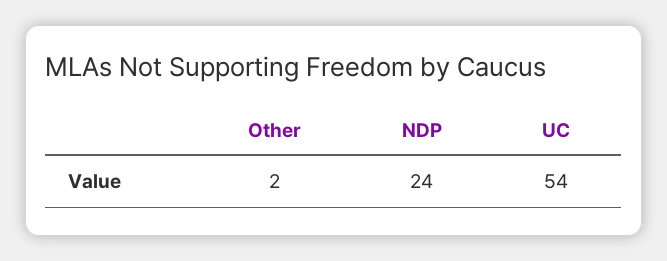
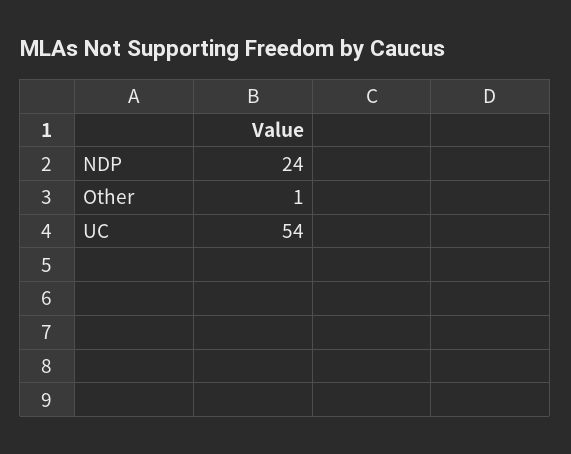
Other: 2 -> 1

